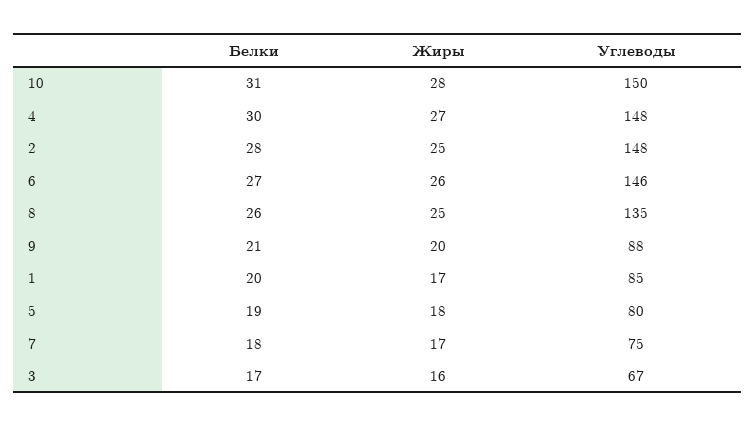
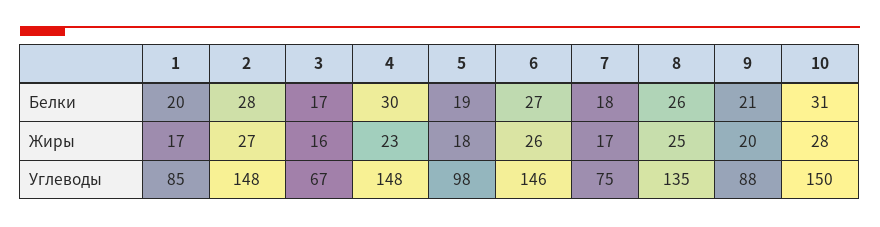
Жиры, 4: 27 -> 23
Жиры, 2: 25 -> 27
Углеводы, 5: 80 -> 98

